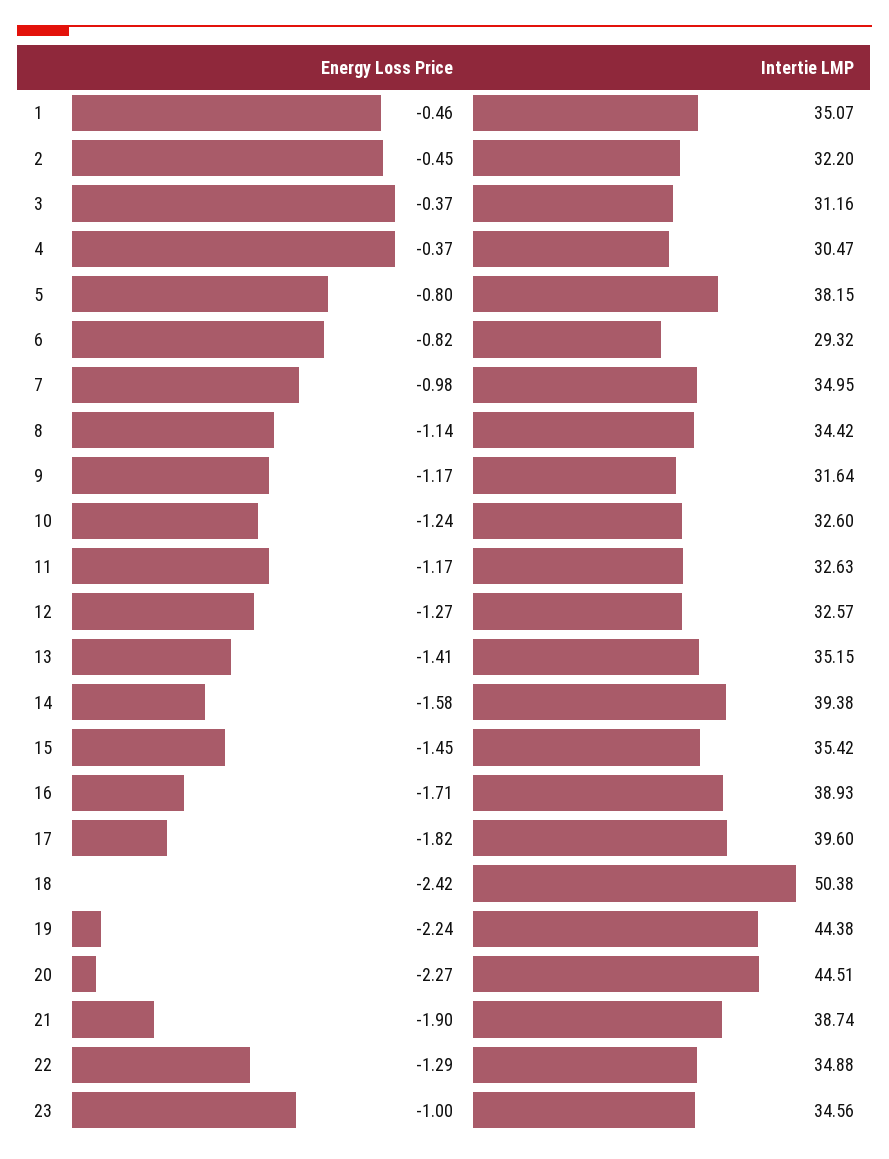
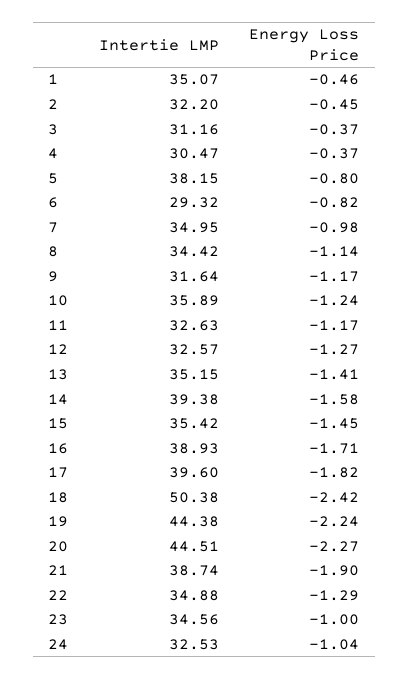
Intertie LMP, 10: 32.6 -> 35.89
Intertie LMP, 24: none -> 32.53
Energy Loss Price, 24: none -> -1.04

